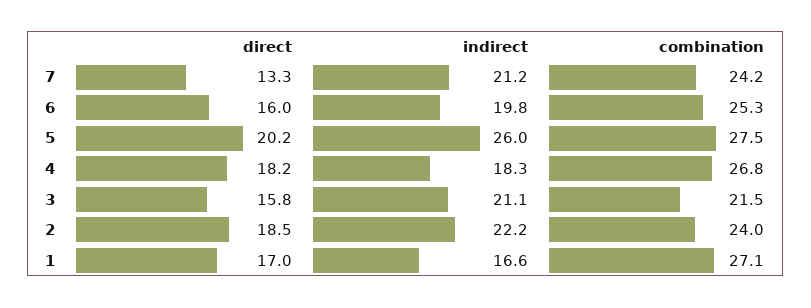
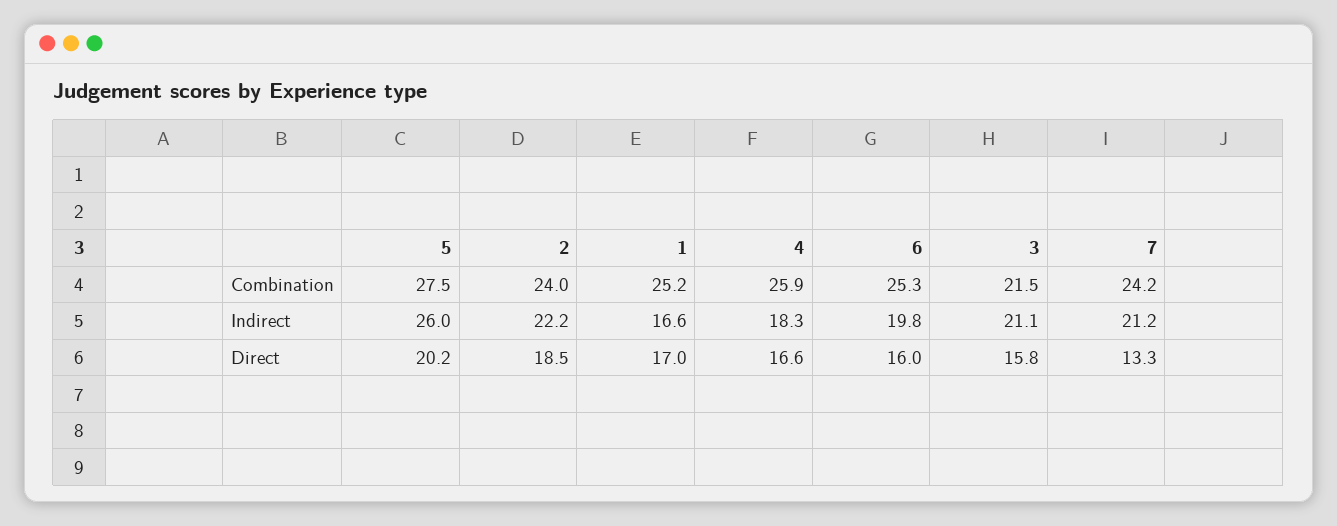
direct, 4: 18.2 -> 16.6
combination, 4: 26.8 -> 25.9
combination, 1: 27.1 -> 25.2

